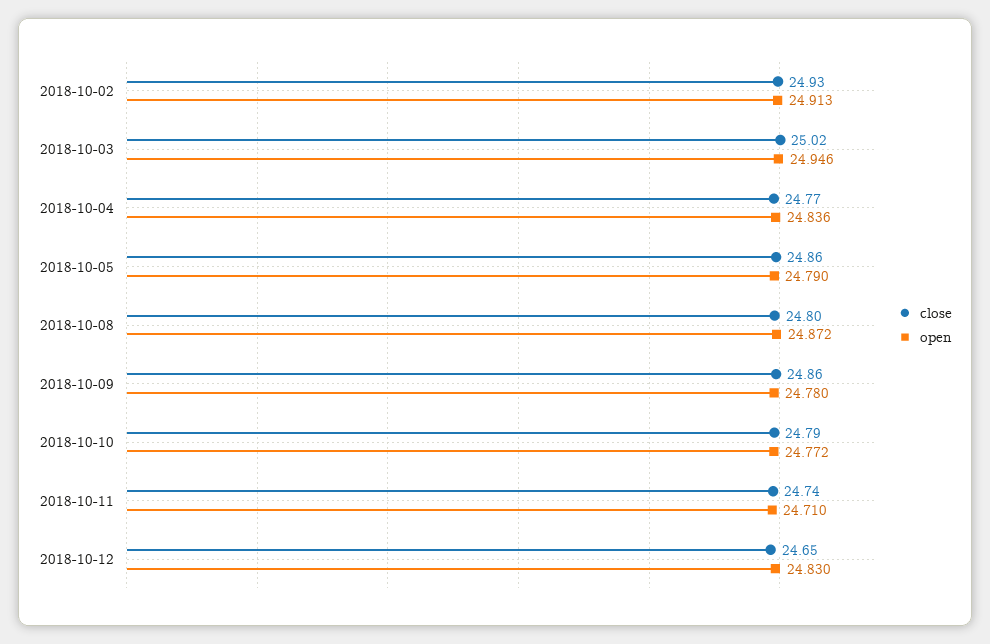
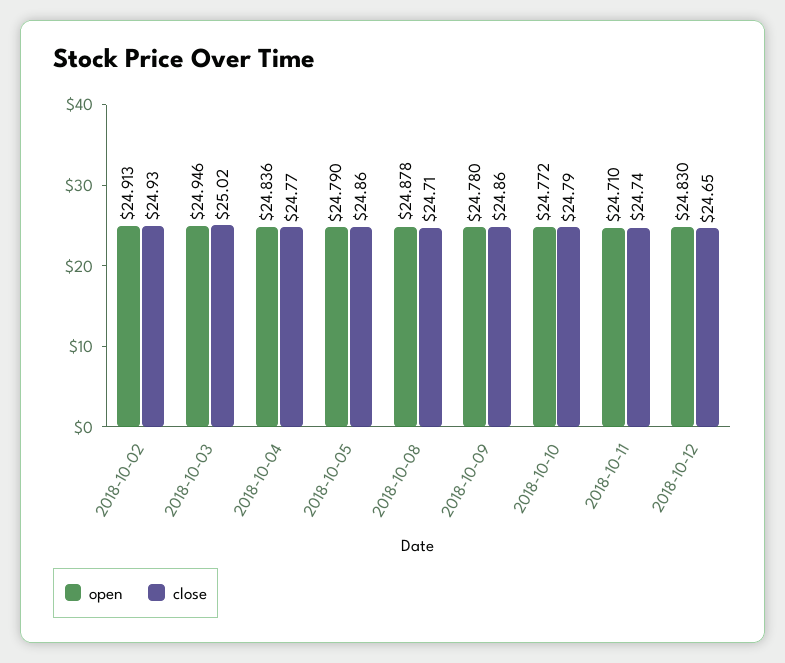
close, 2018-10-08: 24.8 -> 24.71
open, 2018-10-08: 24.872 -> 24.878

